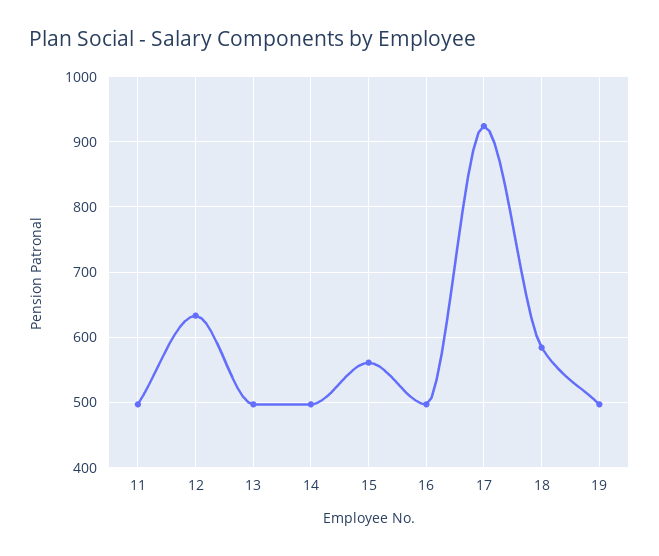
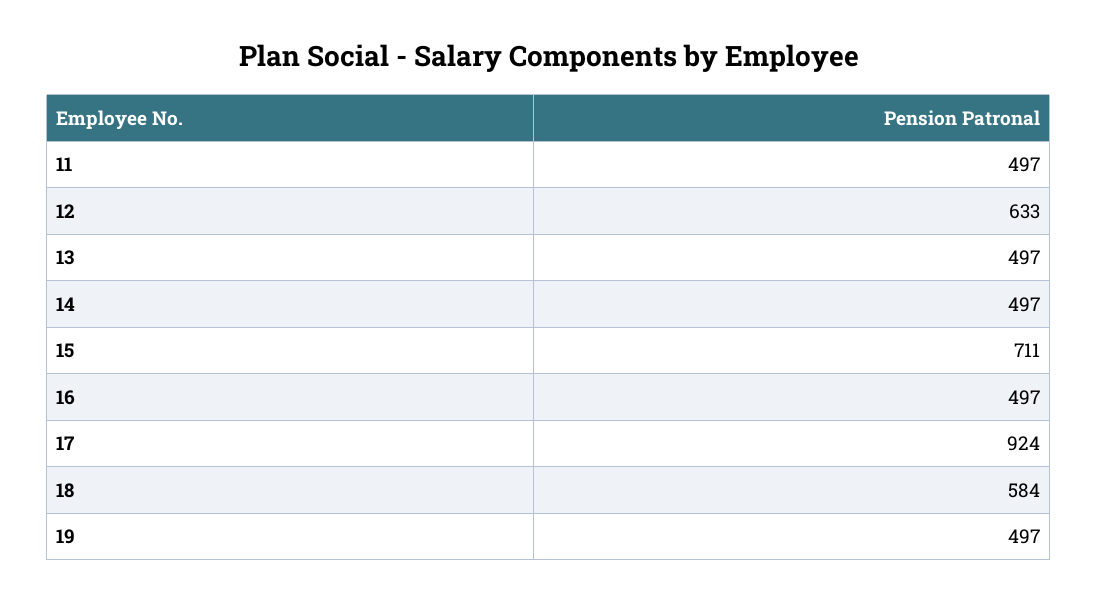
15: 560 -> 711

